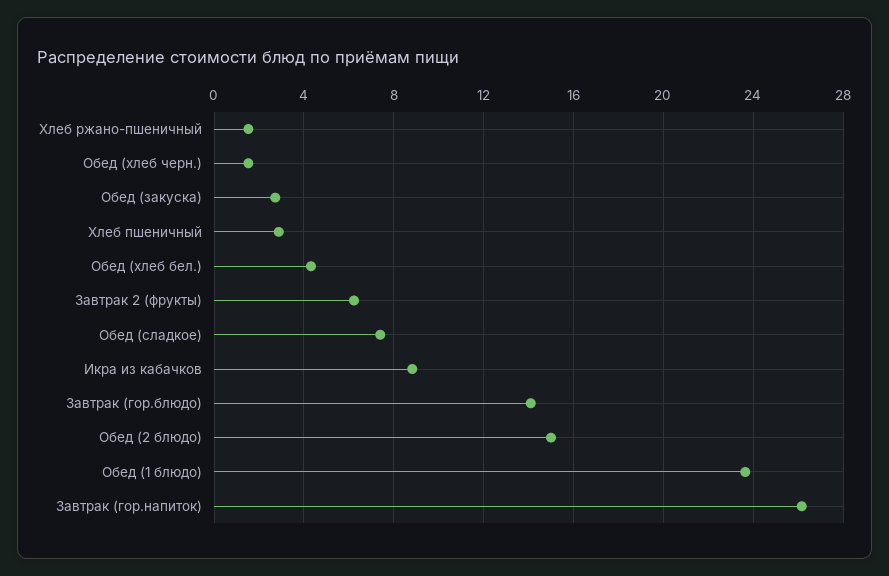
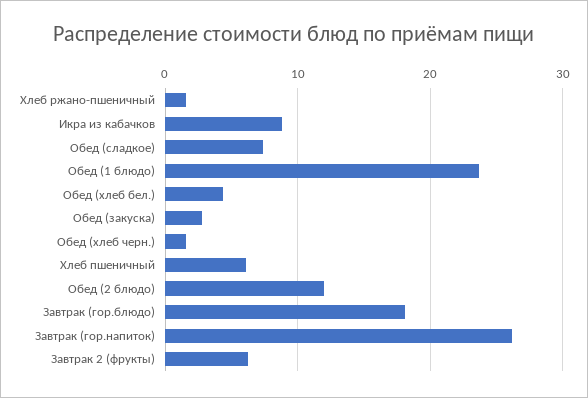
Хлеб пшеничный: 3 -> 6
Завтрак (гор.блюдо): 14 -> 18
Обед (2 блюдо): 15 -> 12

